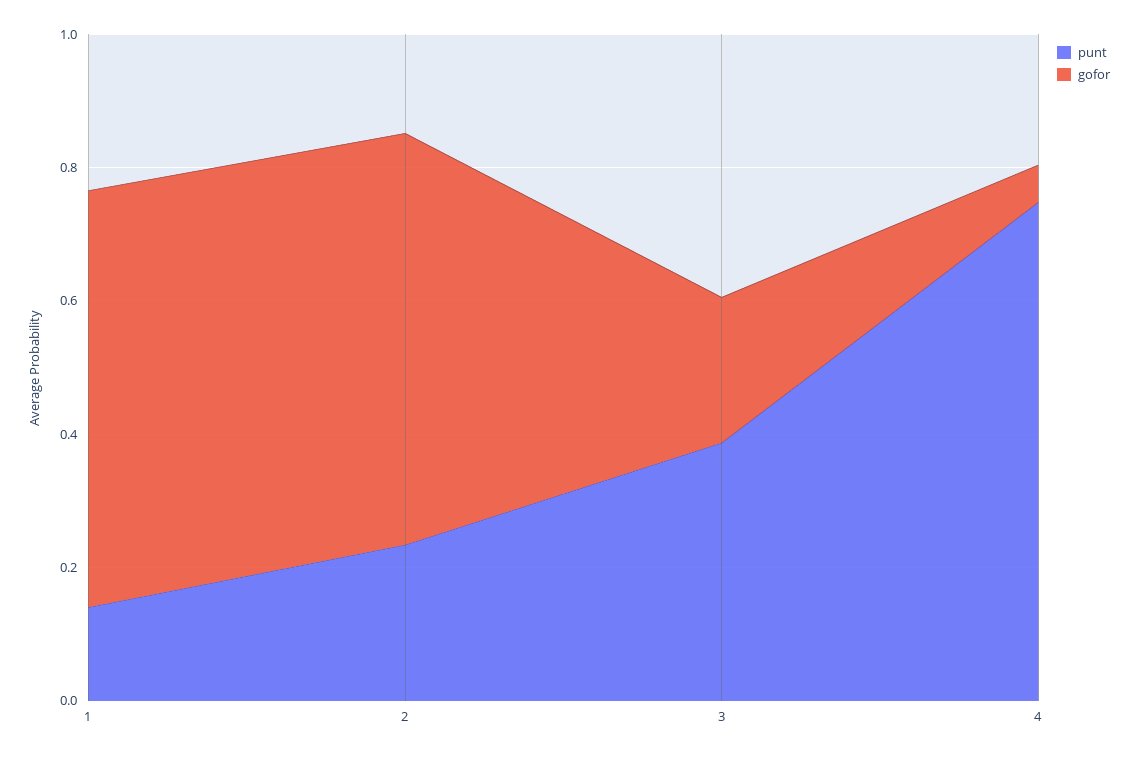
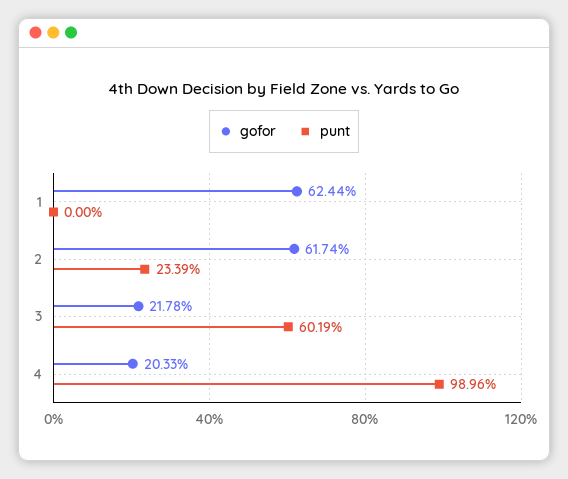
punt, 1: 0.15 -> 0
punt, 3: 0.4 -> 0.6019
punt, 4: 0.75 -> 0.9896
gofor, 4: 0.05 -> 0.2033

